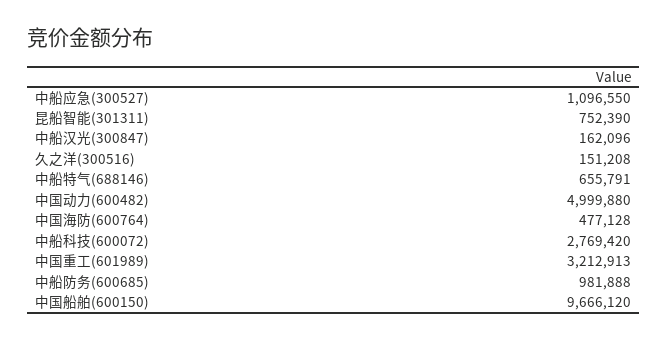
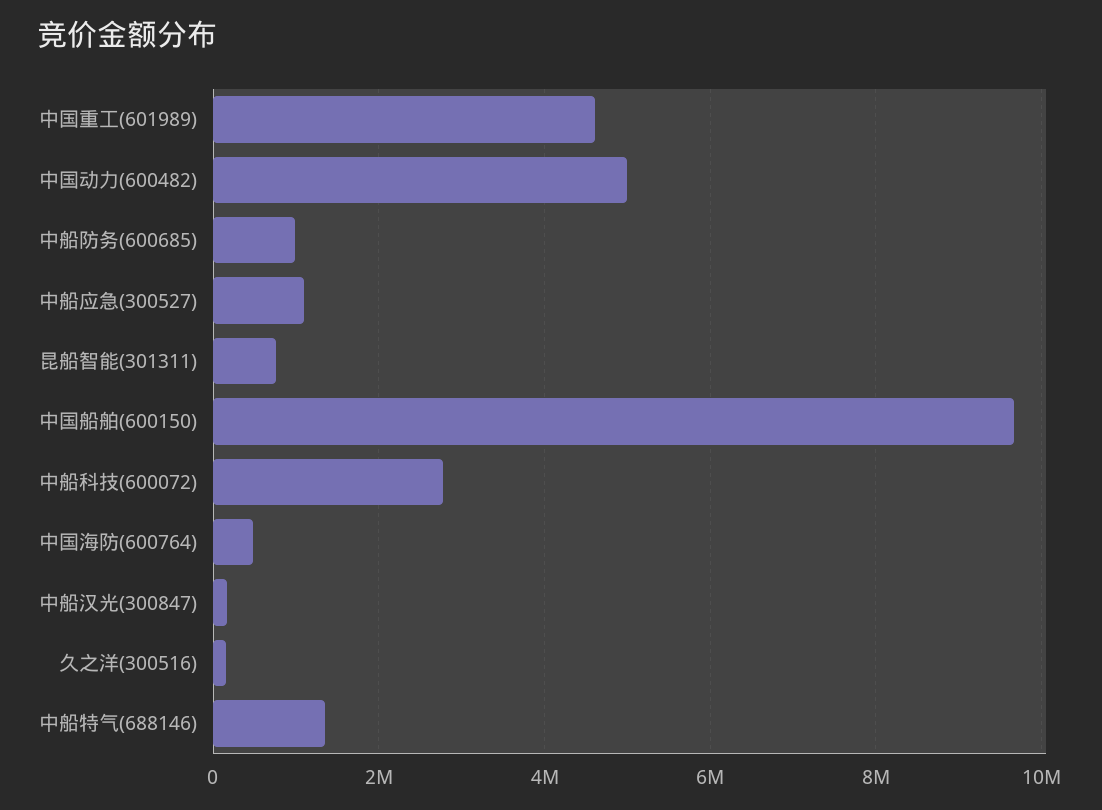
中船特气(688146): 655791 -> 1400000
中国重工(601989): 3212913 -> 4600000

